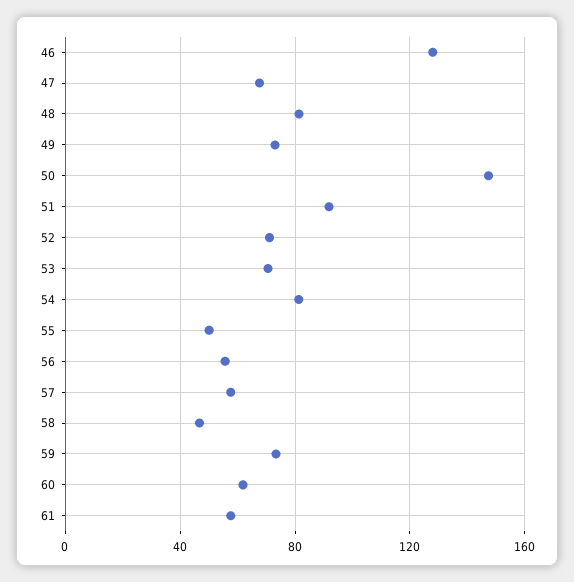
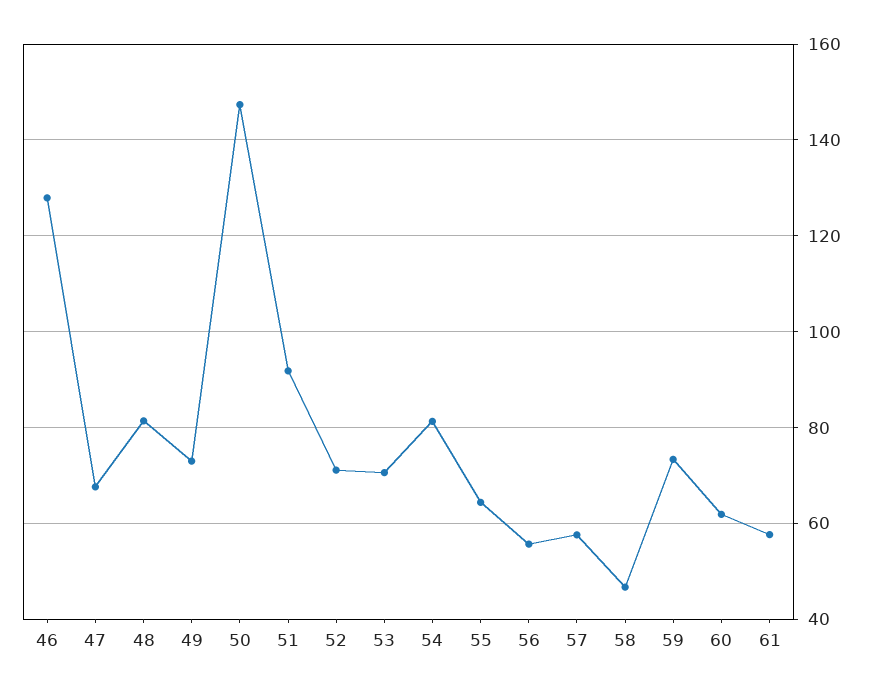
55: 50 -> 64

